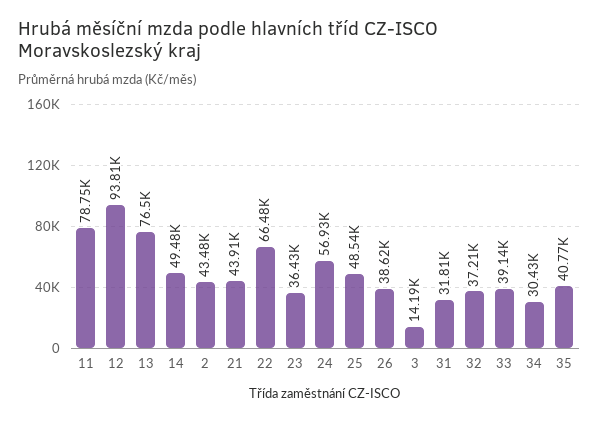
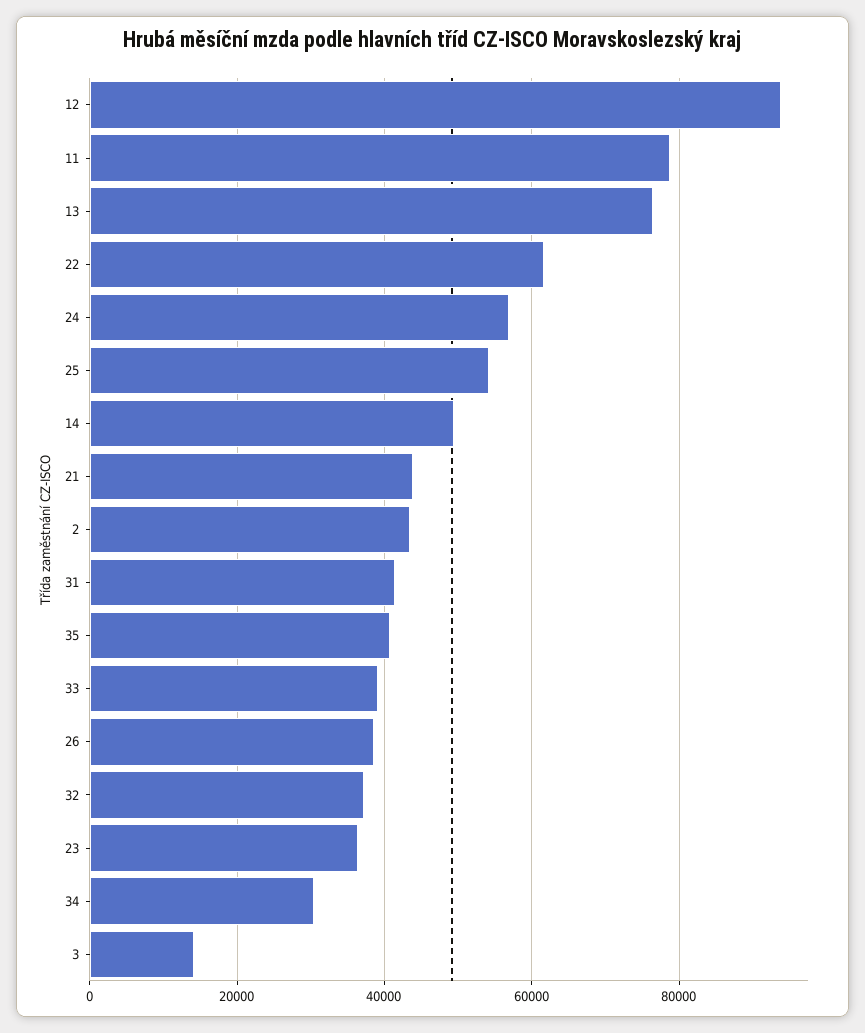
22: 66480 -> 62000
25: 48540 -> 54000
31: 31810 -> 42000

